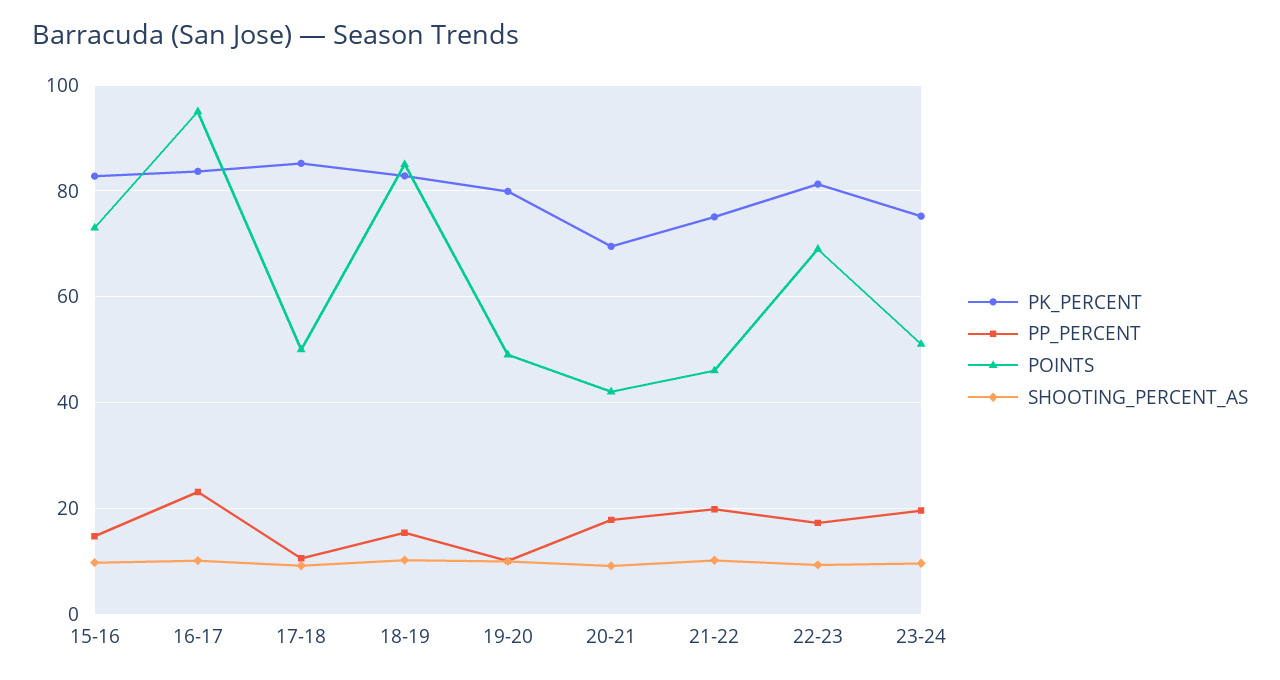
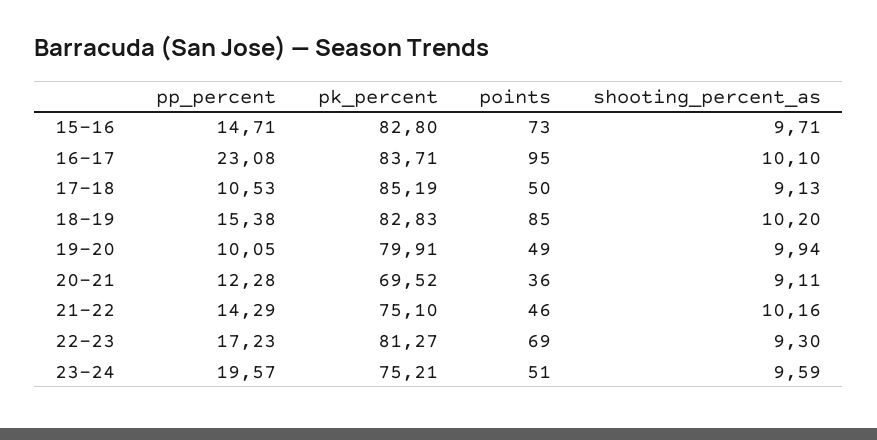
PP_PERCENT, 20-21: 18 -> 12.28
POINTS, 20-21: 42 -> 36
PP_PERCENT, 21-22: 20 -> 14.29

